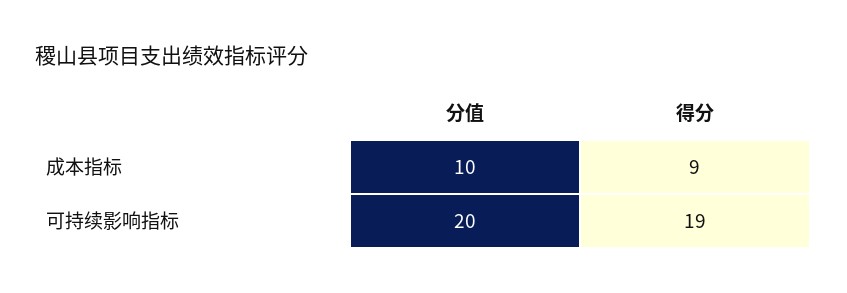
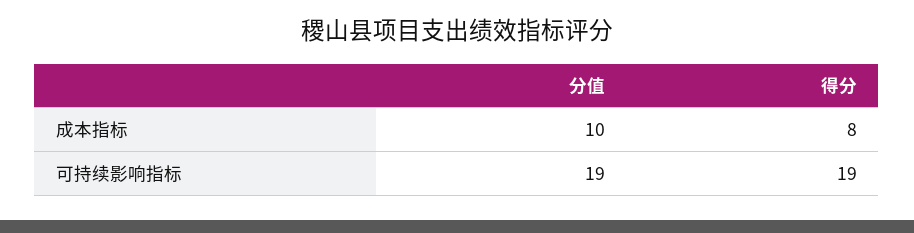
得分, 成本指标: 9 -> 8
分值, 可持续影响指标: 20 -> 19

